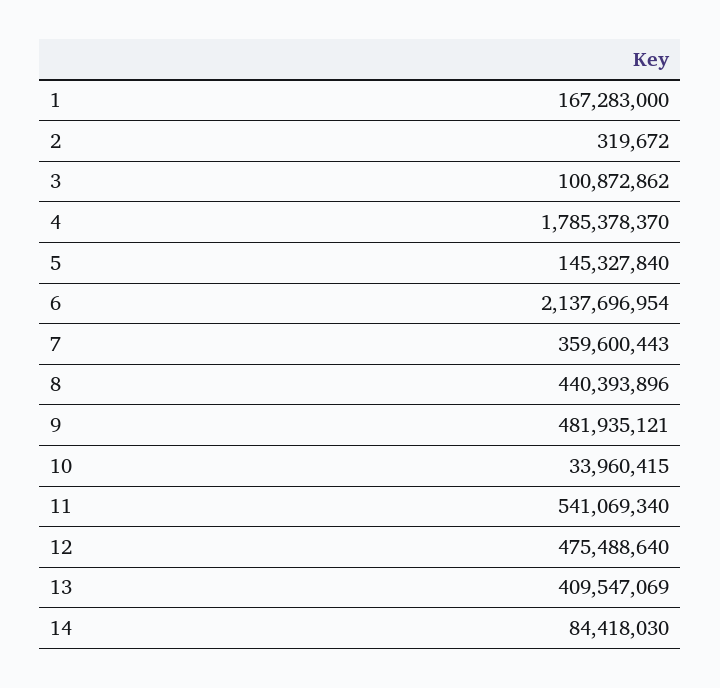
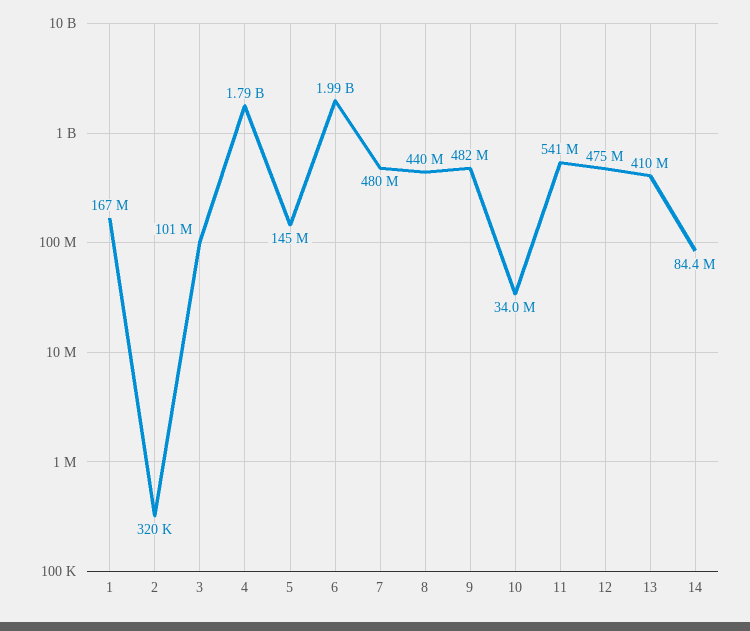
6: 2137696954 -> 1990000000
7: 359600443 -> 480000000

